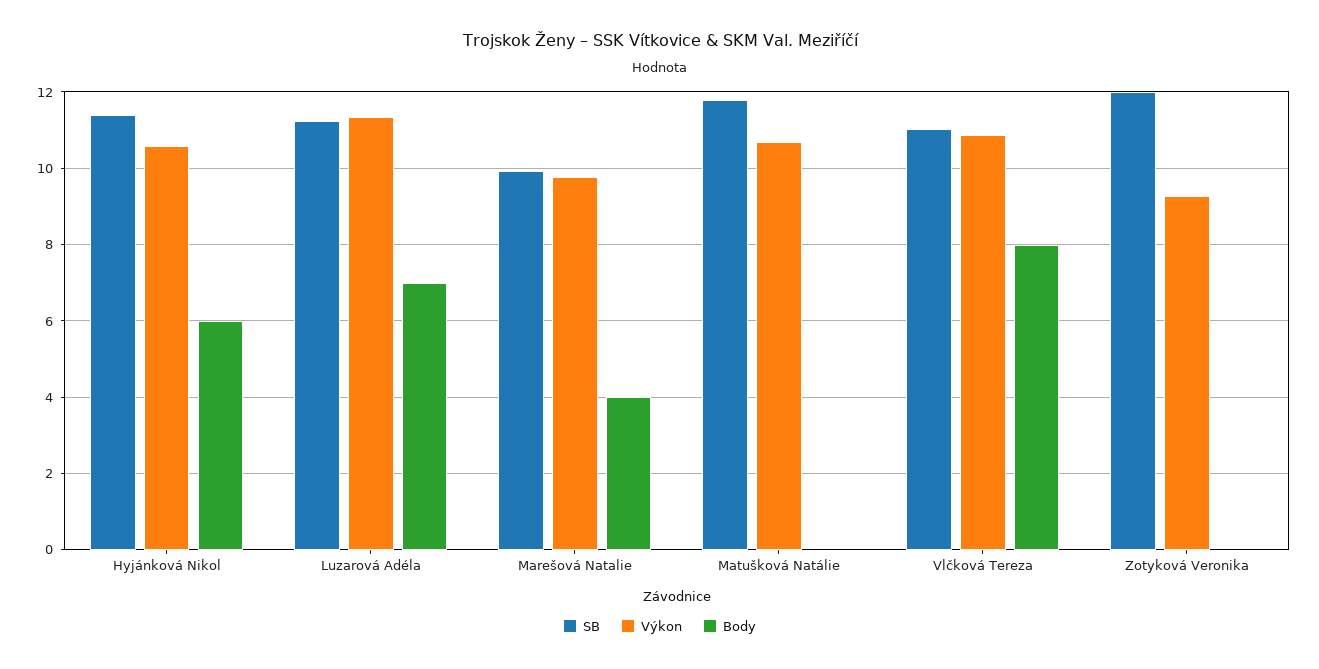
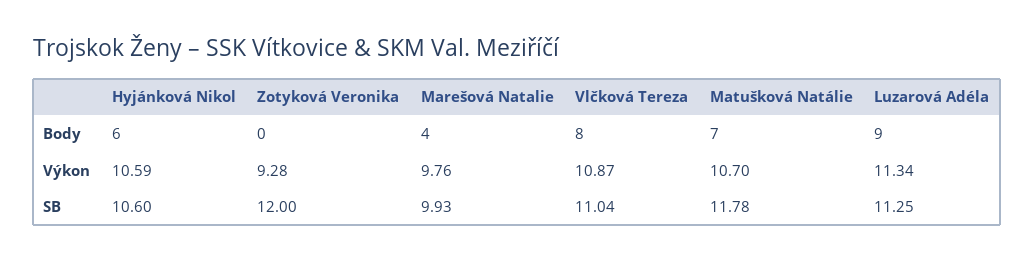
SB, Hyjánková Nikol: 11.4 -> 10.6
Body, Luzarová Adéla: 7 -> 9
Body, Matušková Natálie: 0 -> 7

